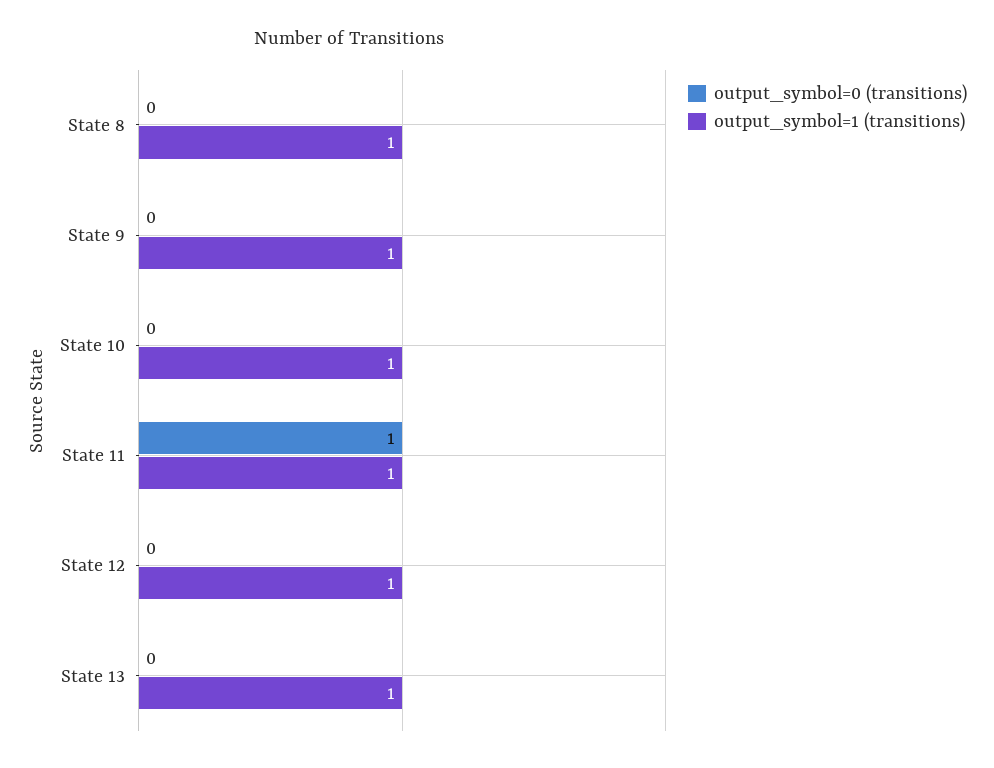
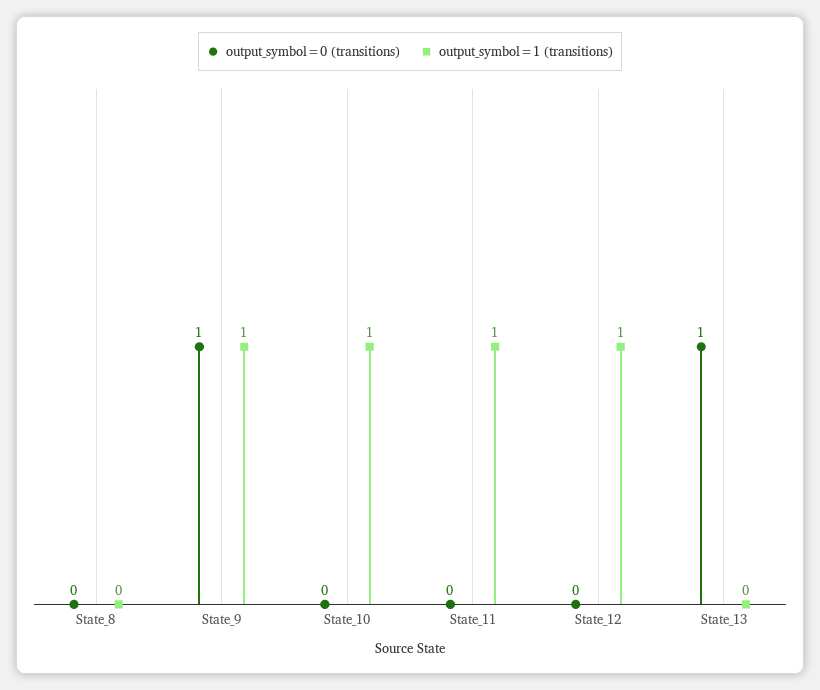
output_symbol=1 (transitions), State 8: 1 -> 0
output_symbol=0 (transitions), State 9: 0 -> 1
output_symbol=0 (transitions), State 11: 1 -> 0
output_symbol=0 (transitions), State 13: 0 -> 1
output_symbol=1 (transitions), State 13: 1 -> 0

